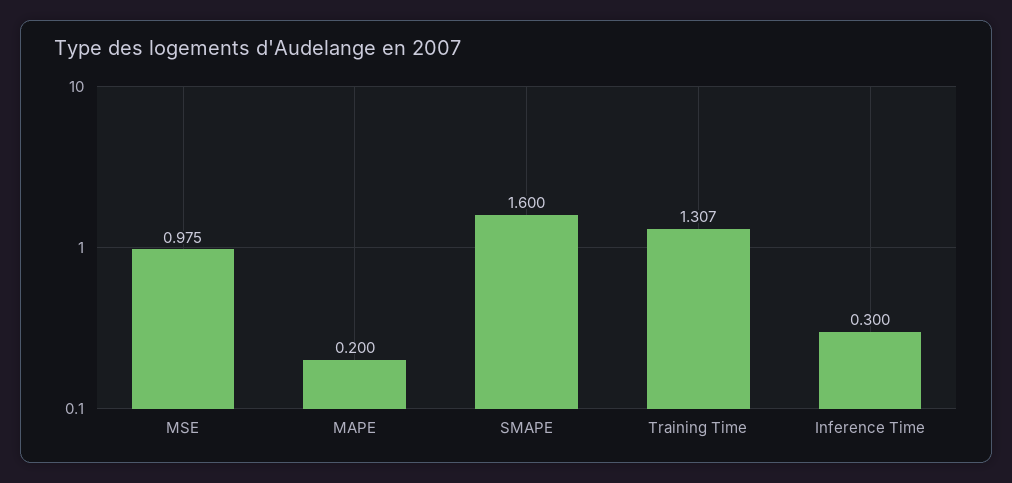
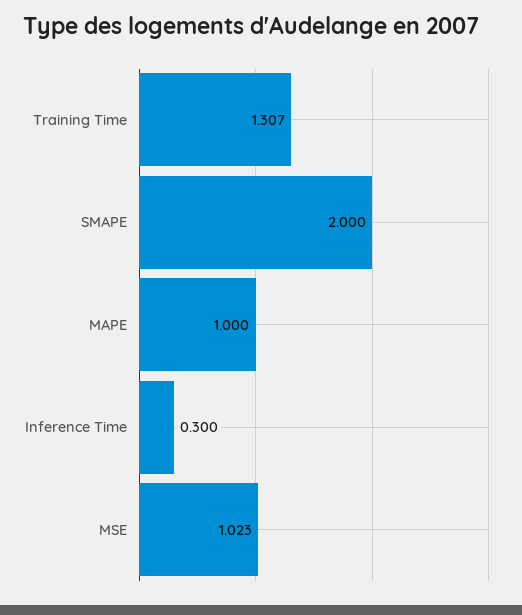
MSE: 0.975 -> 1.023
MAPE: 0.2 -> 1
SMAPE: 1.6 -> 2

